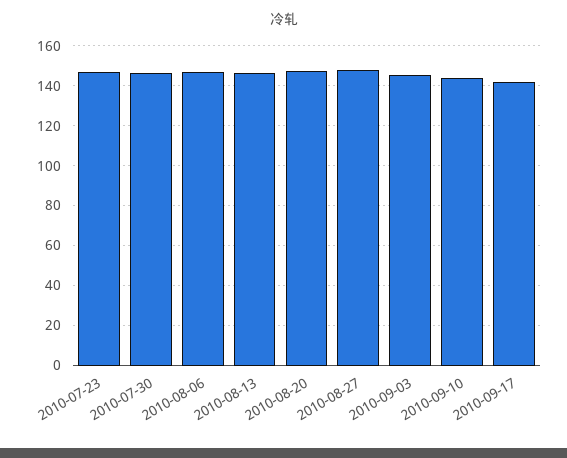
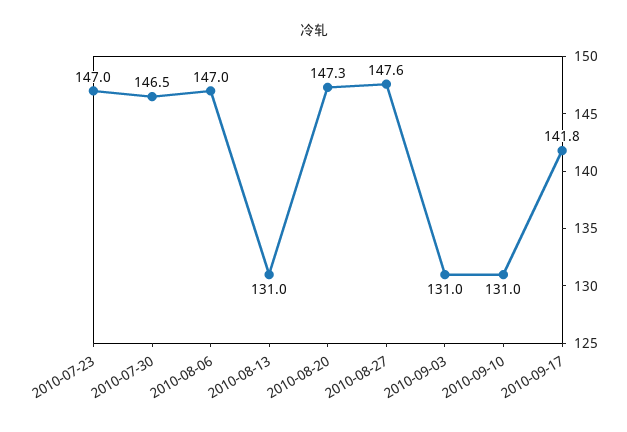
2010-08-13: 145 -> 131
2010-09-03: 145 -> 131
2010-09-10: 145 -> 131

